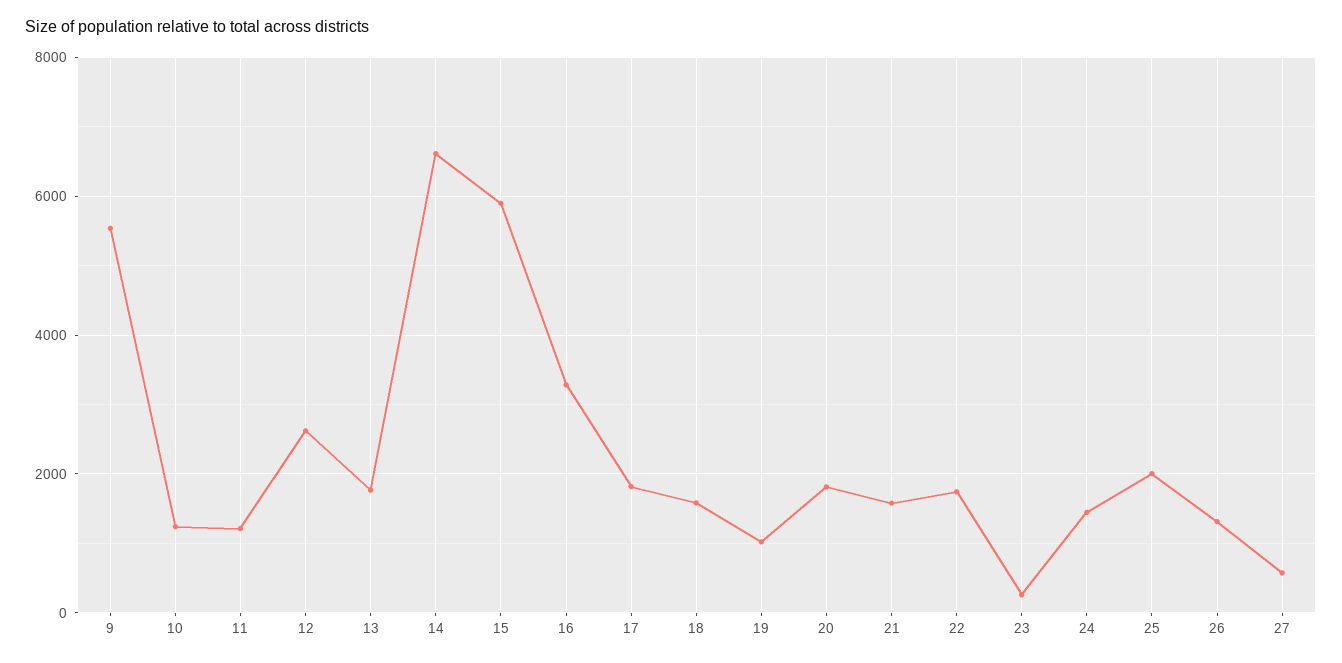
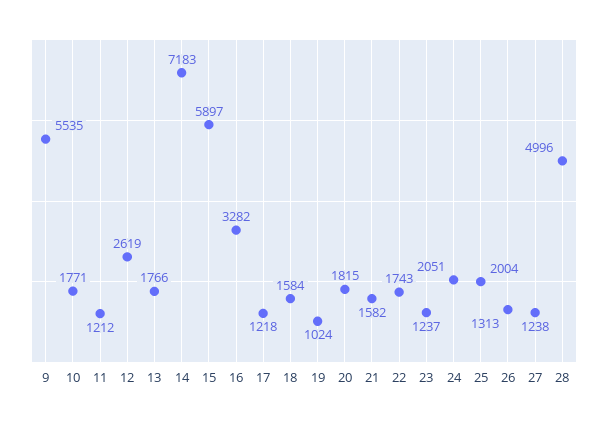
10: 1200 -> 1771
14: 6600 -> 7183
17: 1800 -> 1218
23: 200 -> 1237
24: 1400 -> 2051
27: 600 -> 1238
28: none -> 4996

